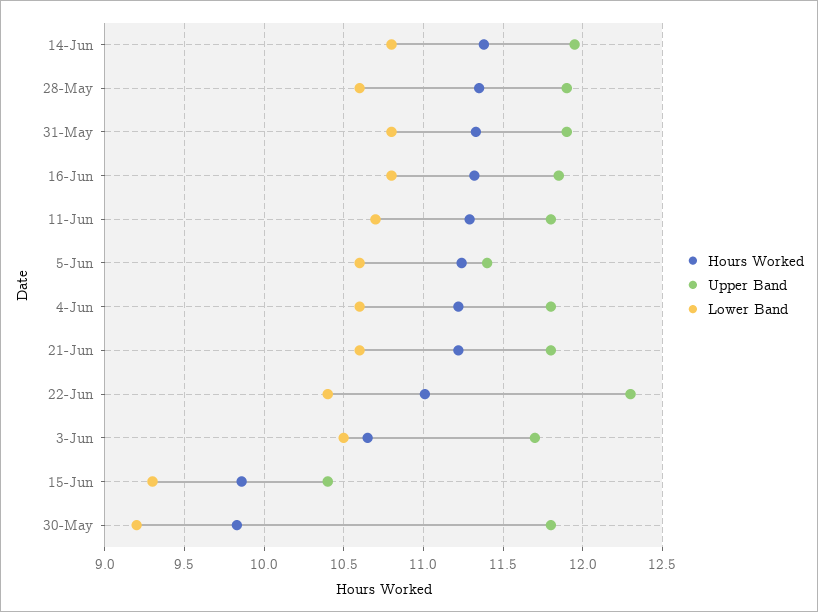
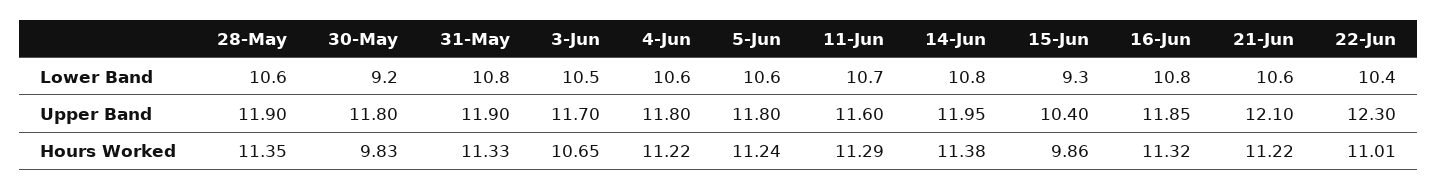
Upper Band, 11-Jun: 11.8 -> 11.6
Upper Band, 5-Jun: 11.4 -> 11.8
Upper Band, 21-Jun: 11.8 -> 12.1

